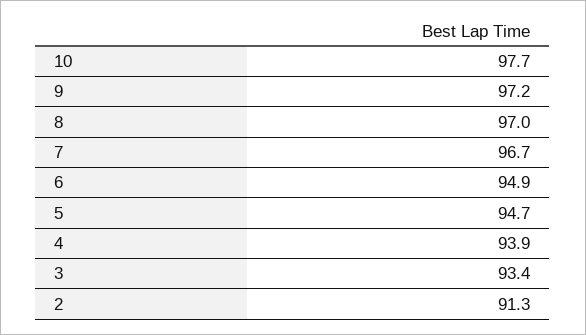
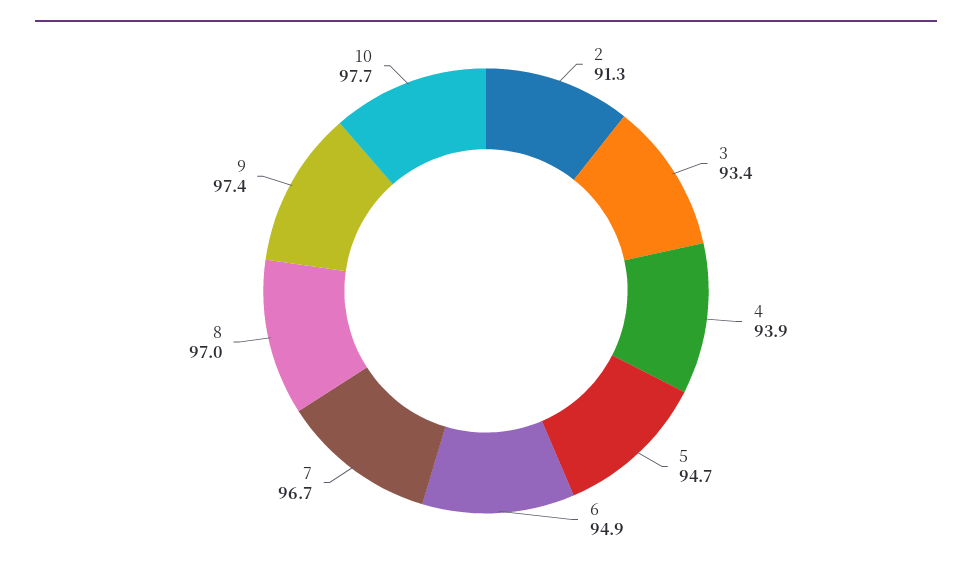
9: 97.2 -> 97.4

